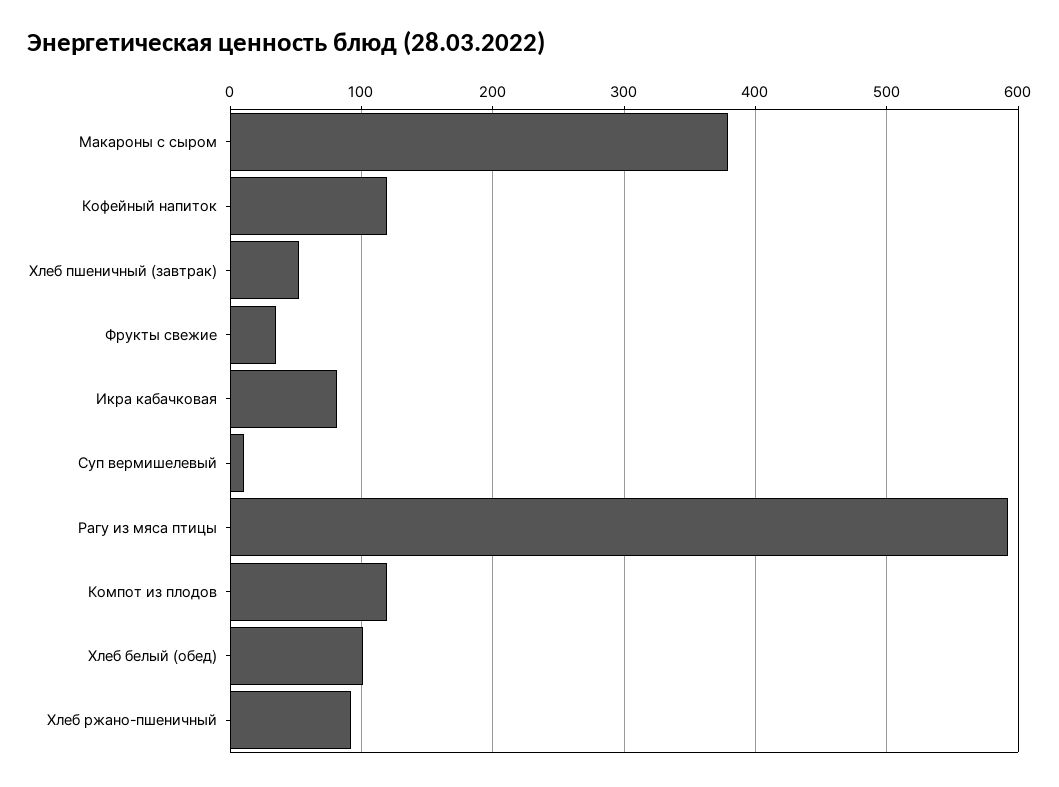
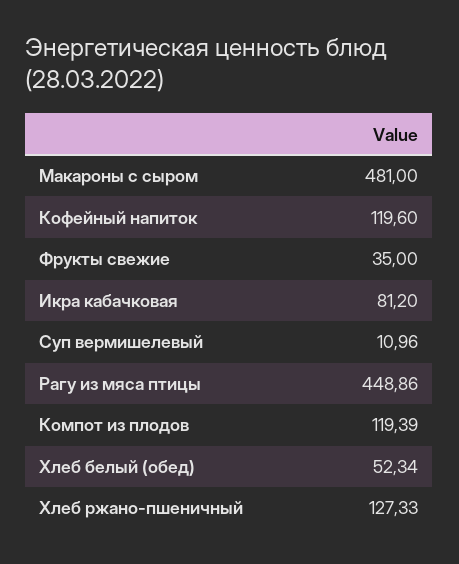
Макароны с сыром: 380 -> 481
Хлеб пшеничный (завтрак): 50 -> none
Рагу из мяса птицы: 590 -> 448.86
Хлеб белый (обед): 100 -> 52.34
Хлеб ржано-пшеничный: 90 -> 127.33

